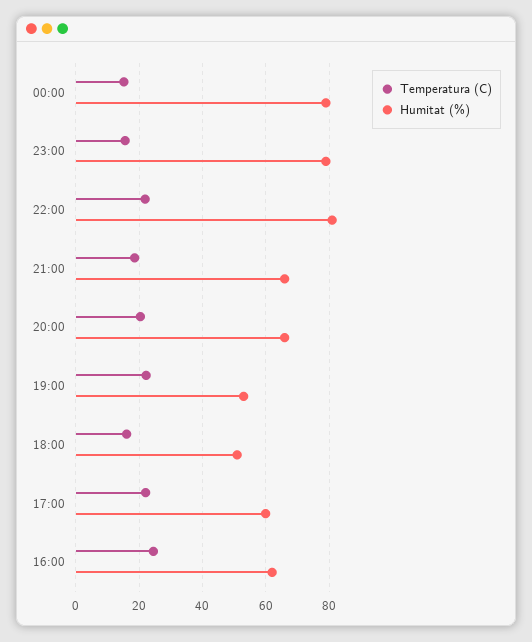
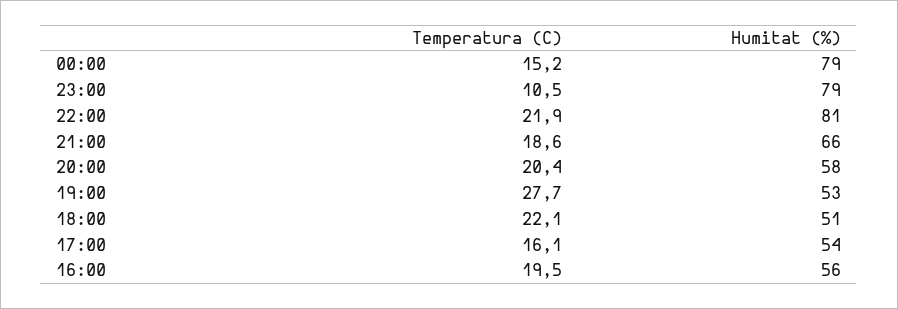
Temperatura (C), 23:00: 16 -> 10.5
Humitat (%), 20:00: 66 -> 58
Temperatura (C), 19:00: 22 -> 27.7
Temperatura (C), 18:00: 16 -> 22.1
Temperatura (C), 17:00: 22 -> 16.1
Humitat (%), 17:00: 60 -> 54
Temperatura (C), 16:00: 24 -> 19.5
Humitat (%), 16:00: 62 -> 56

